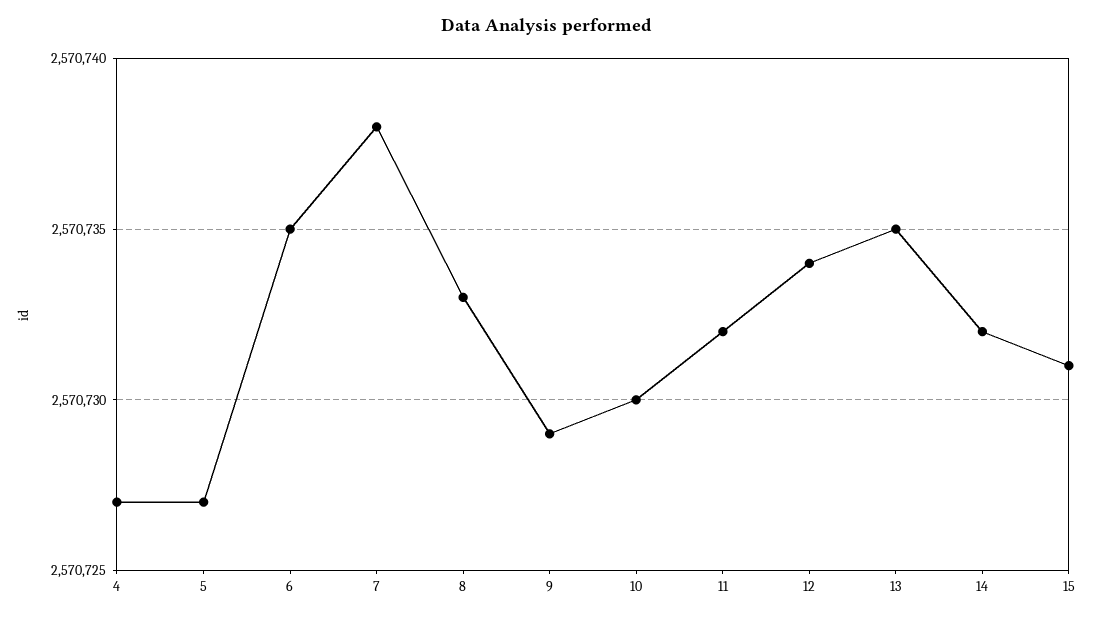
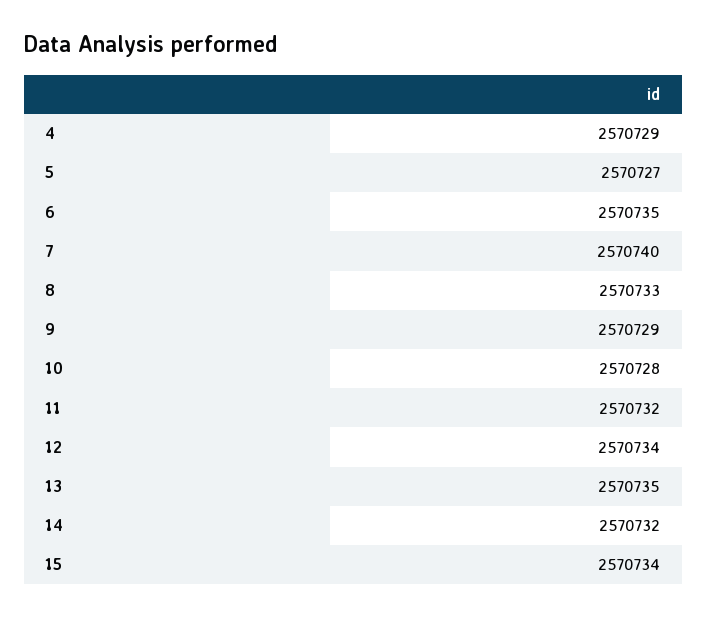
4: 2570727 -> 2570729
7: 2570738 -> 2570740
10: 2570730 -> 2570728
15: 2570731 -> 2570734

